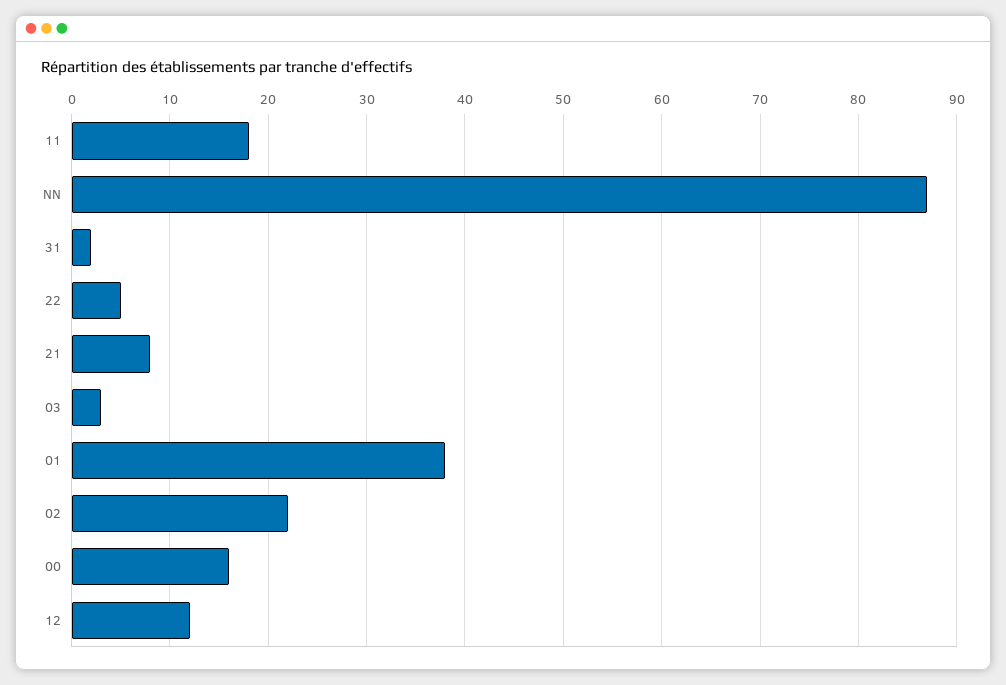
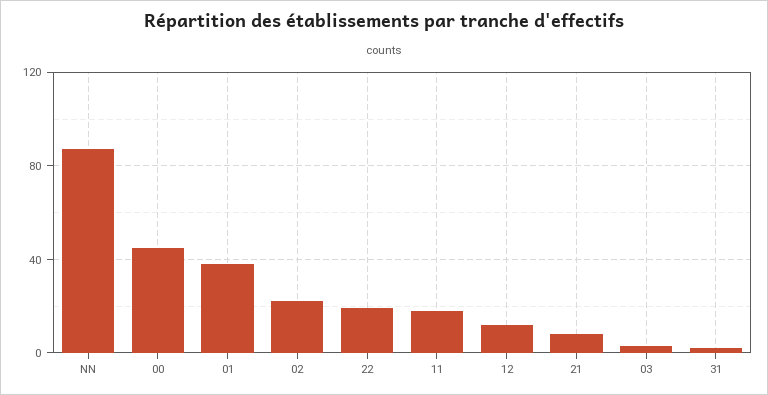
22: 5 -> 20
00: 16 -> 45

